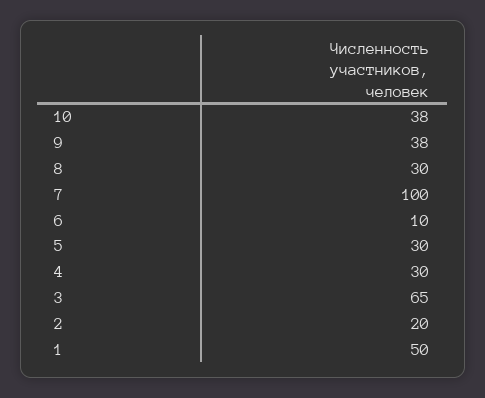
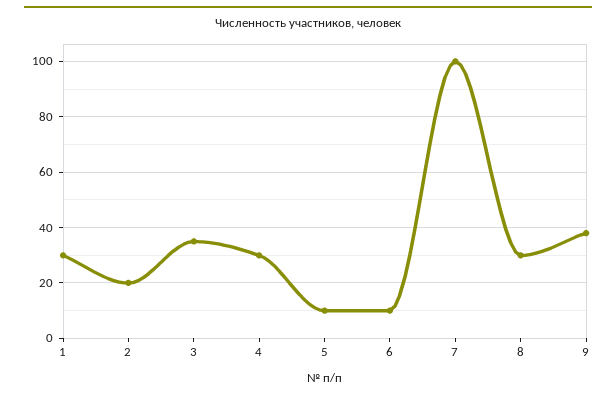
10: 38 -> none
5: 30 -> 10
3: 65 -> 35
1: 50 -> 30

